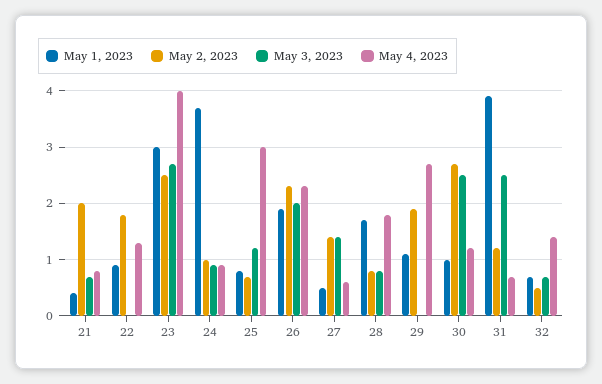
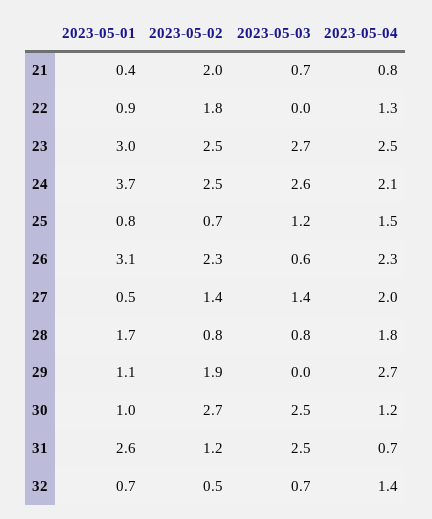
May 4, 2023, 23: 4 -> 2.5
May 2, 2023, 24: 1 -> 2.5
May 3, 2023, 24: 1 -> 2.6
May 4, 2023, 24: 1 -> 2.1
May 4, 2023, 25: 3 -> 1.5
May 1, 2023, 26: 2 -> 3.1
May 3, 2023, 26: 2 -> 0.6
May 4, 2023, 27: 0.5 -> 2
May 1, 2023, 31: 4 -> 2.6

